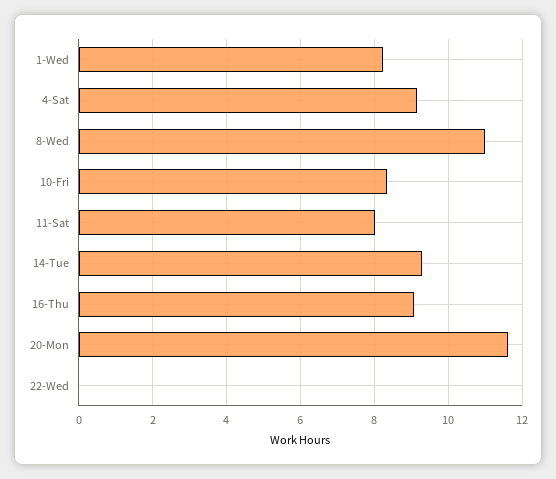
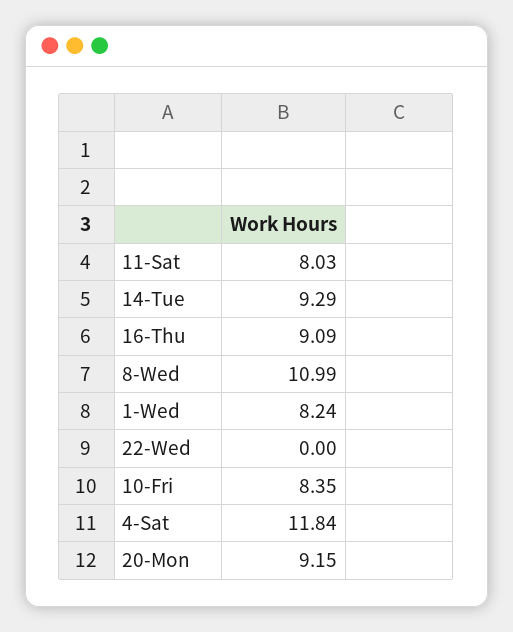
4-Sat: 9.2 -> 11.84
20-Mon: 11.6 -> 9.15

